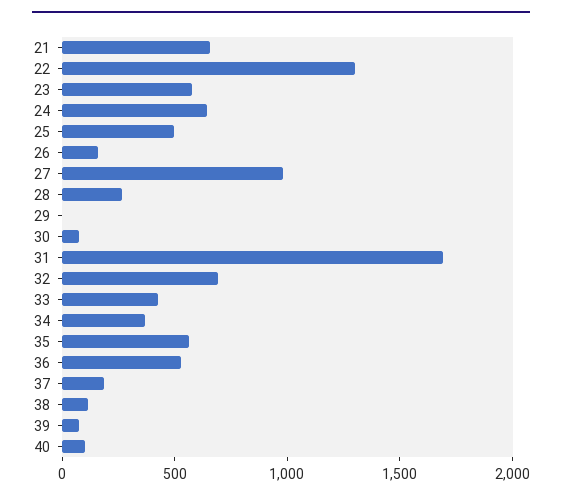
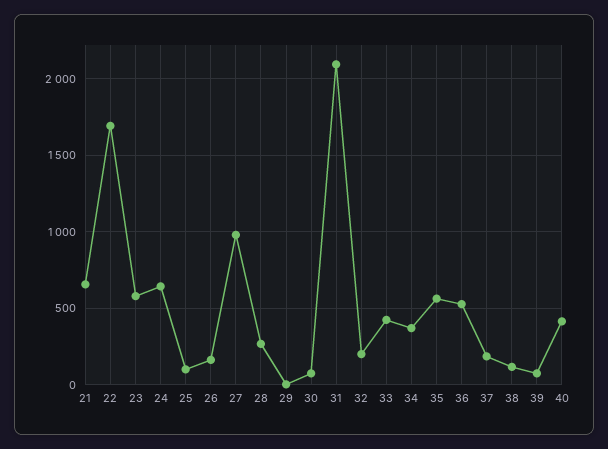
22: 1300 -> 1700
25: 500 -> 100
31: 1700 -> 2100
32: 700 -> 200
40: 100 -> 400

